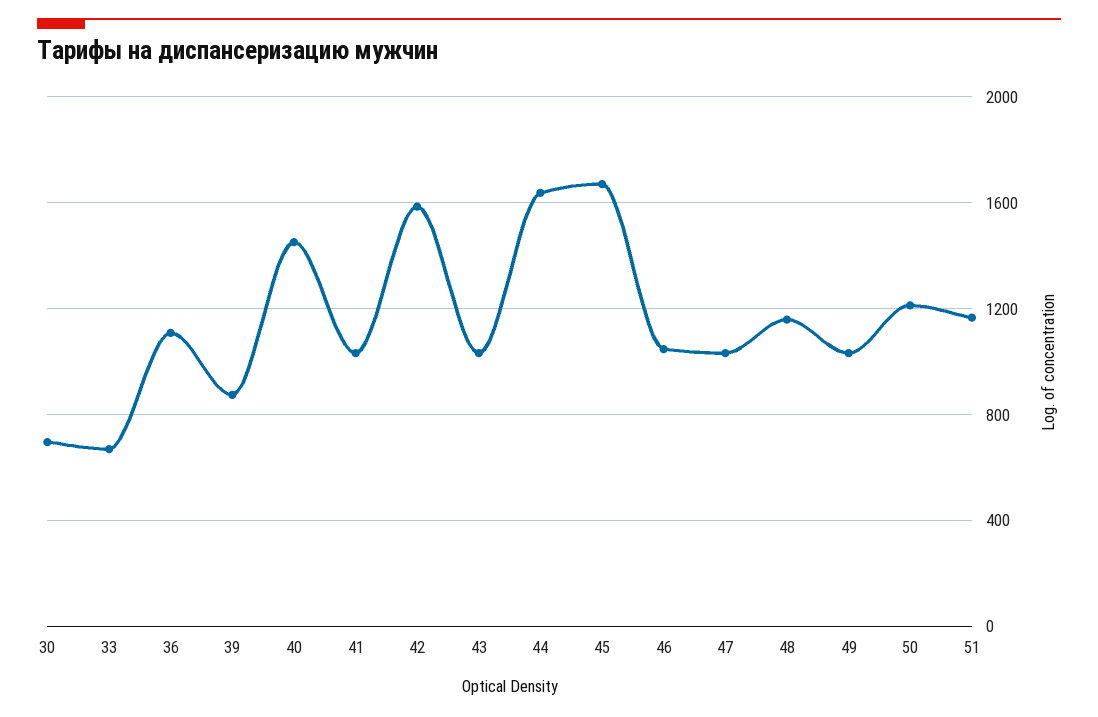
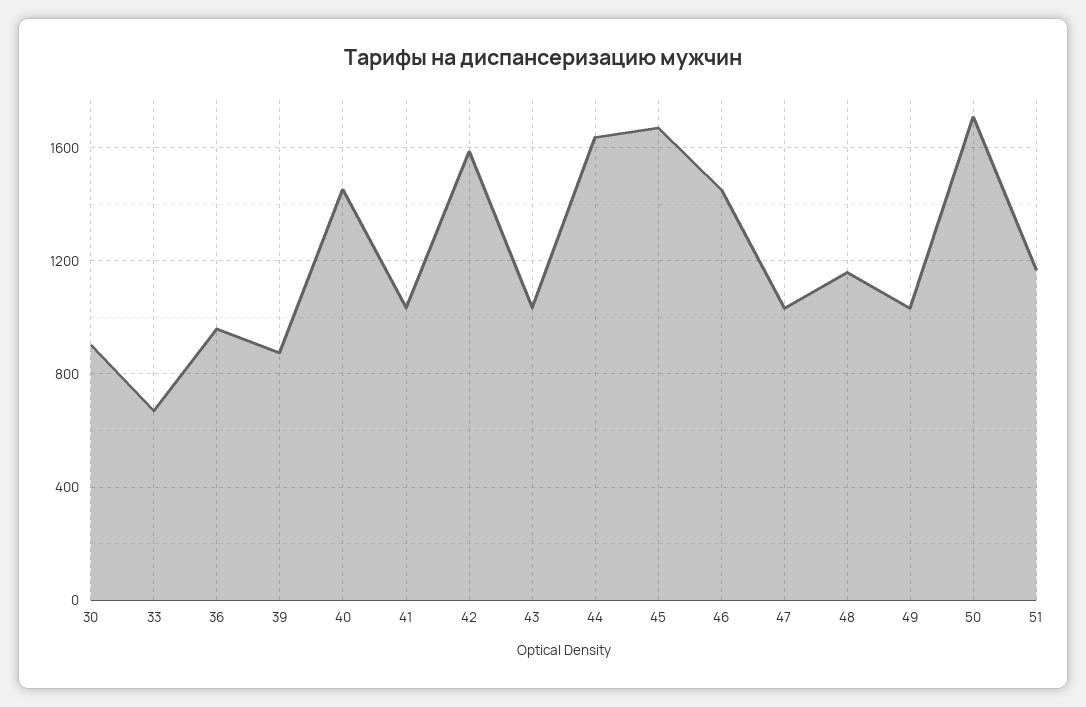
30: 700 -> 900
36: 1100 -> 950
46: 1050 -> 1450
50: 1200 -> 1700

